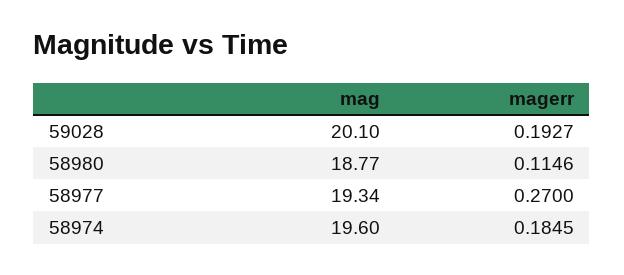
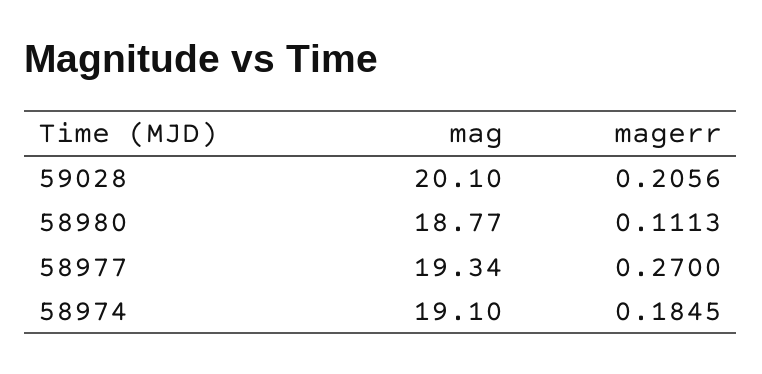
magerr, 59028: 0.1927 -> 0.2056
magerr, 58980: 0.1146 -> 0.1113
mag, 58974: 19.6 -> 19.1

